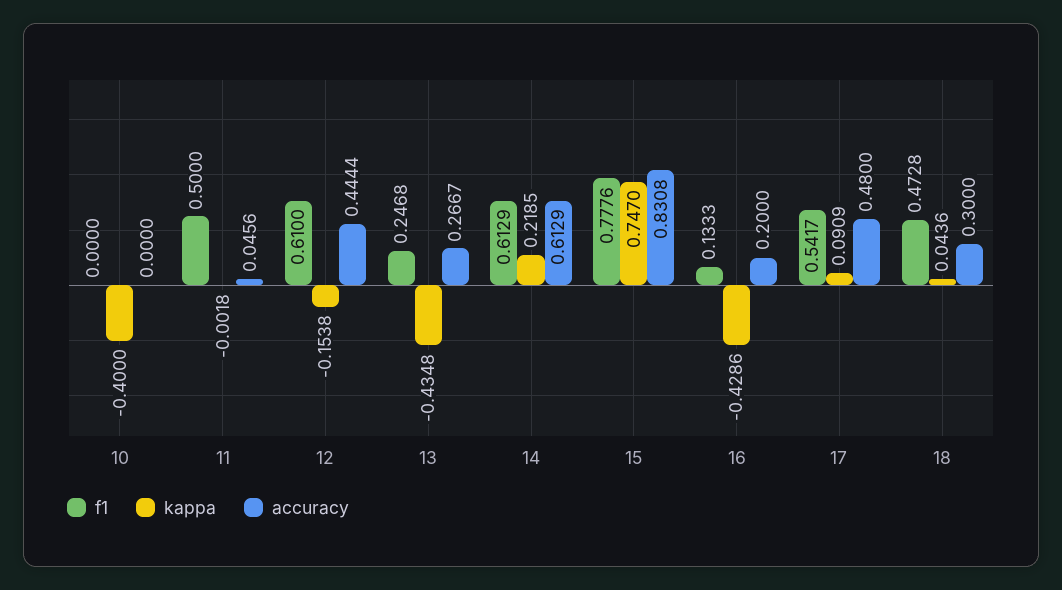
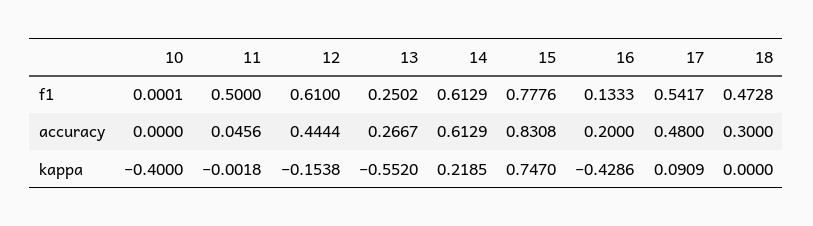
f1, 10: 0 -> 0.0001
f1, 13: 0.2468 -> 0.2502
kappa, 13: -0.4348 -> -0.552
kappa, 18: 0.0436 -> 0

